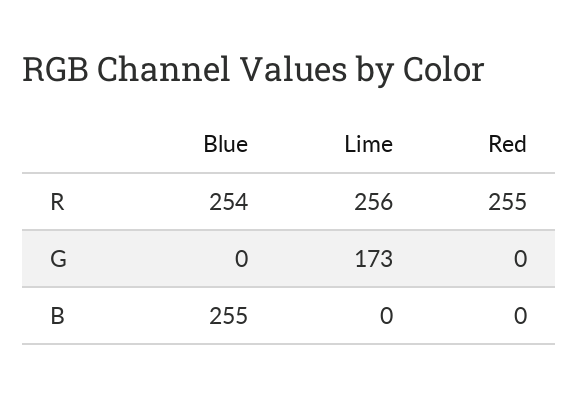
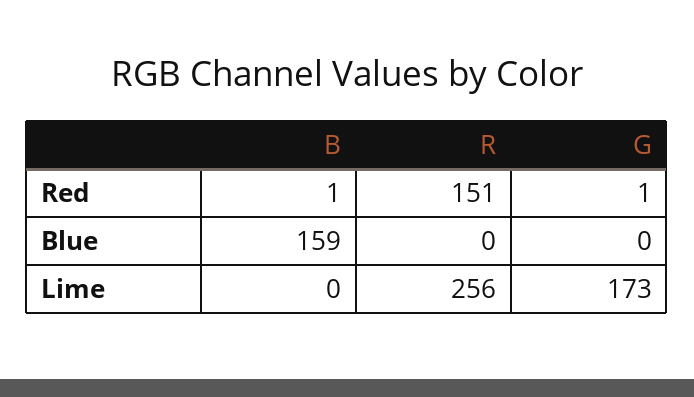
Blue, R: 254 -> 0
Red, R: 255 -> 151
Red, G: 0 -> 1
Blue, B: 255 -> 159
Red, B: 0 -> 1

